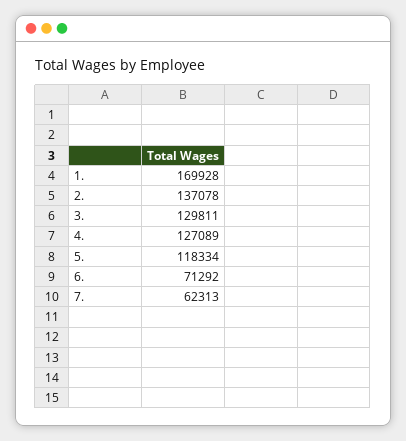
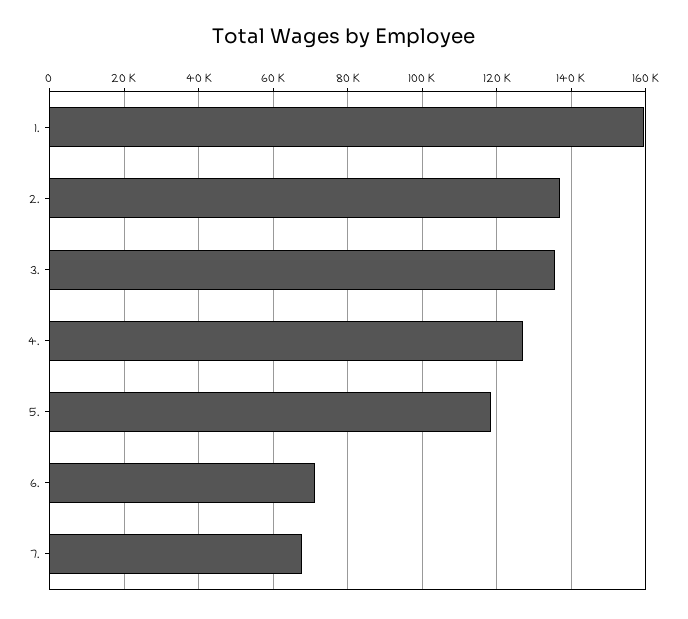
1.: 169928 -> 160000
3.: 129811 -> 136000
7.: 62313 -> 68000

